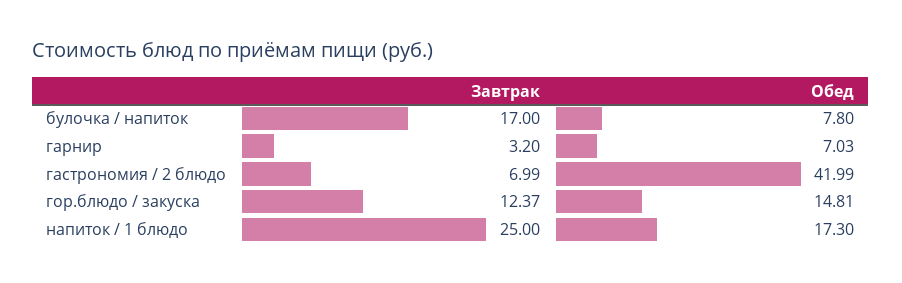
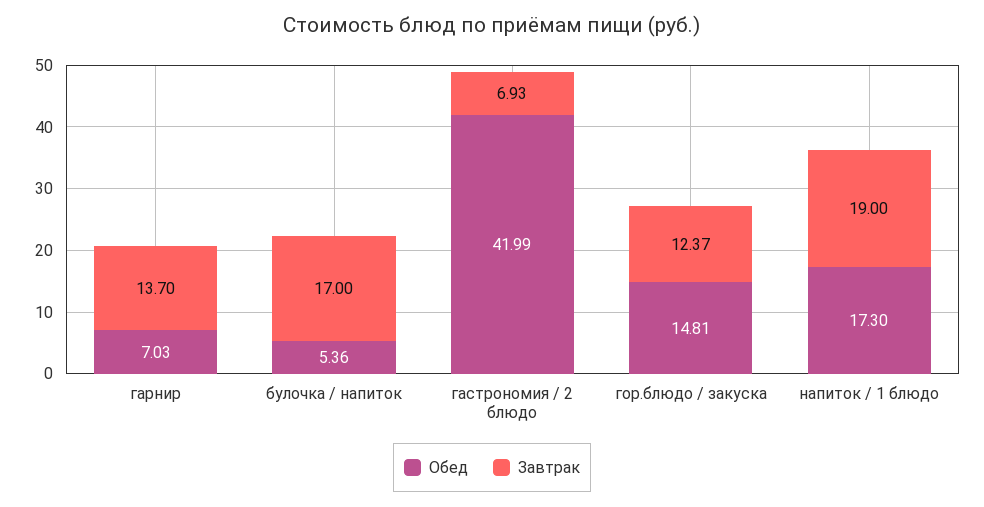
Обед, булочка / напиток: 7.8 -> 5.36
Завтрак, гарнир: 3.2 -> 13.7
Завтрак, гастрономия / 2 блюдо: 6.99 -> 6.93
Завтрак, напиток / 1 блюдо: 25 -> 19

